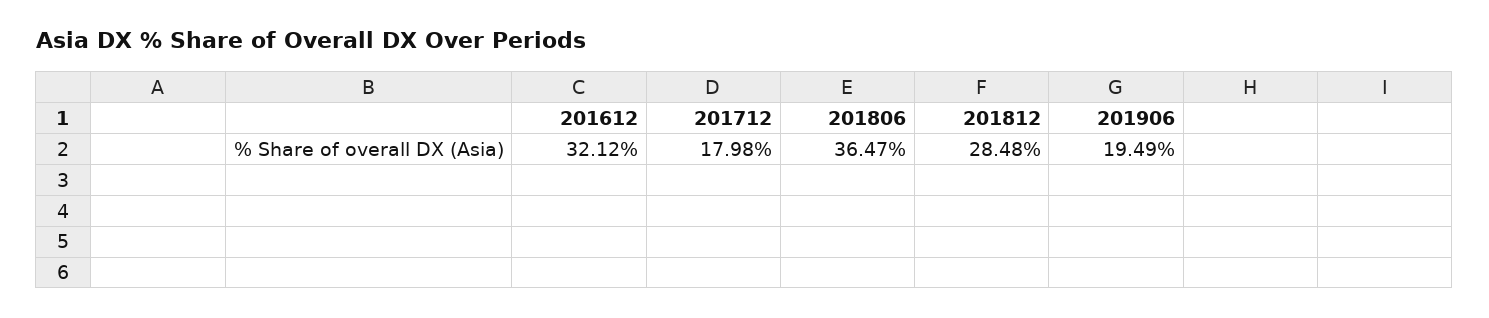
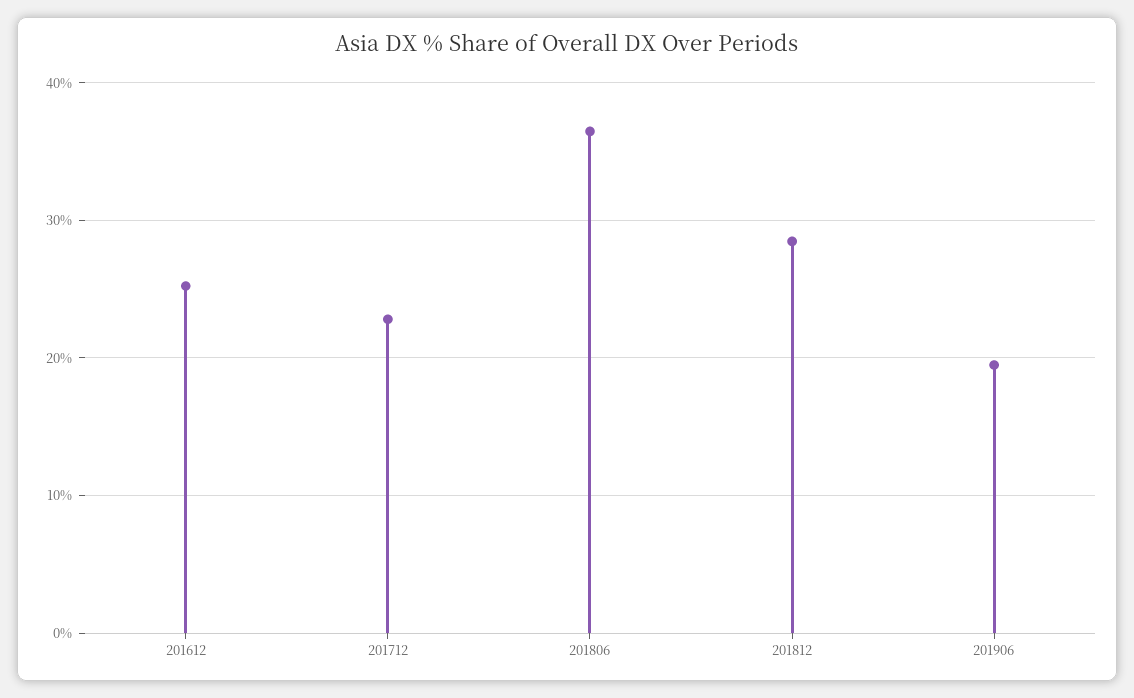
201612: 32.12 -> 25
201712: 17.98 -> 23

